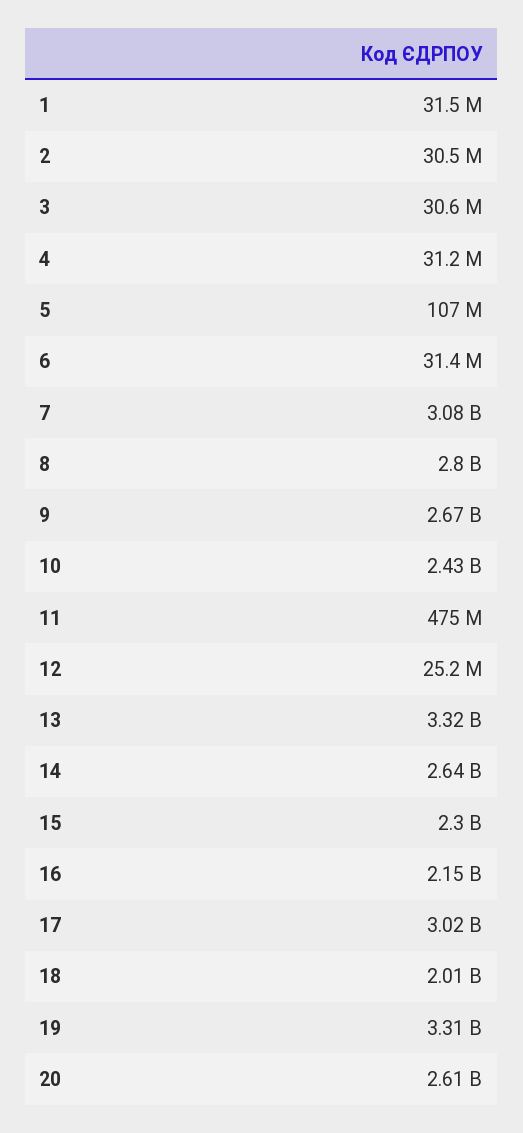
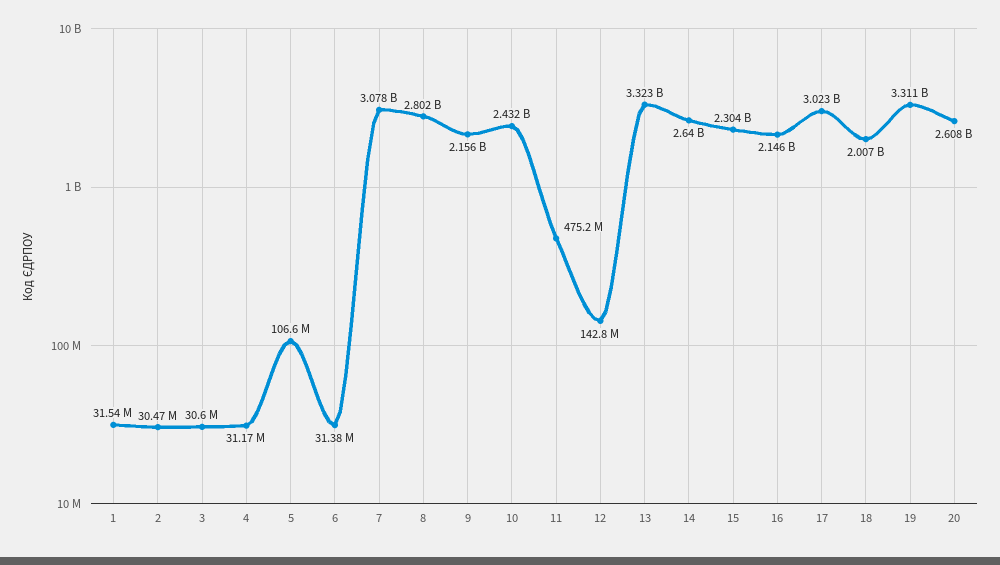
9: 2670000000 -> 2156000000
12: 25200000 -> 142800000

